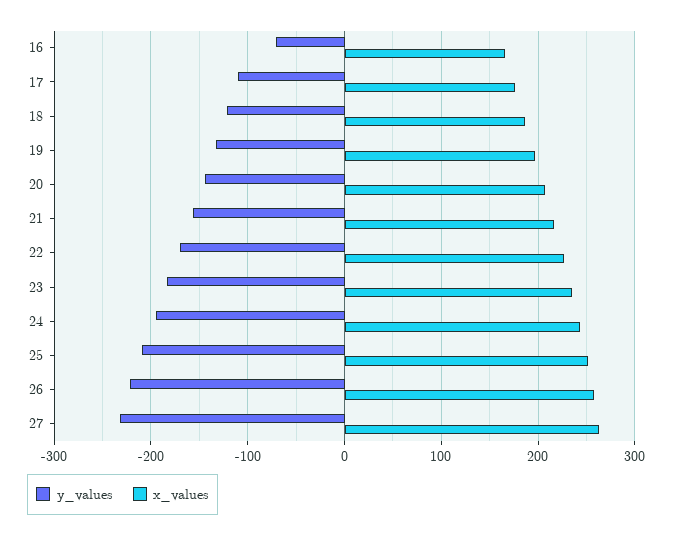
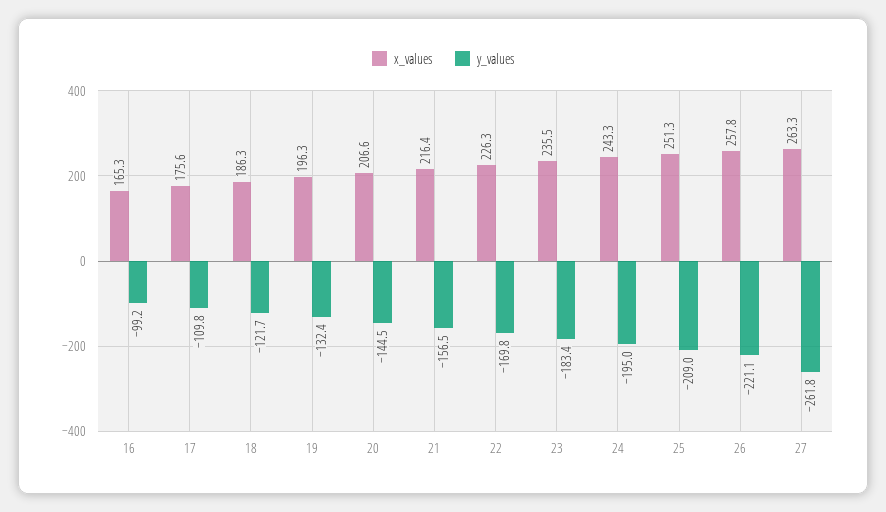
y_values, 16: -70 -> -99.2
y_values, 27: -230 -> -261.8

